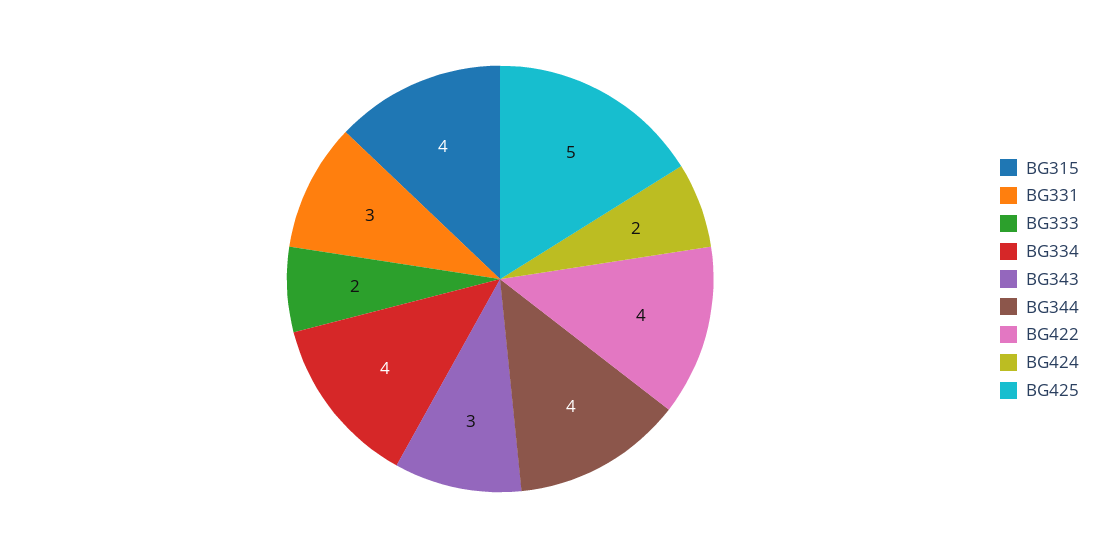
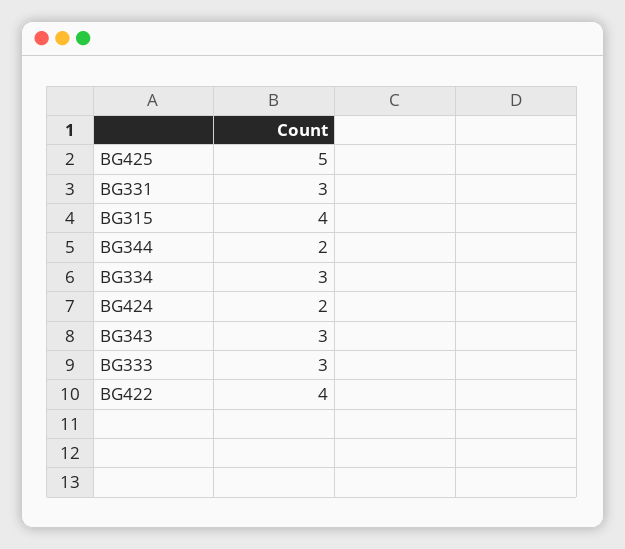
BG333: 2 -> 3
BG334: 4 -> 3
BG344: 4 -> 2

